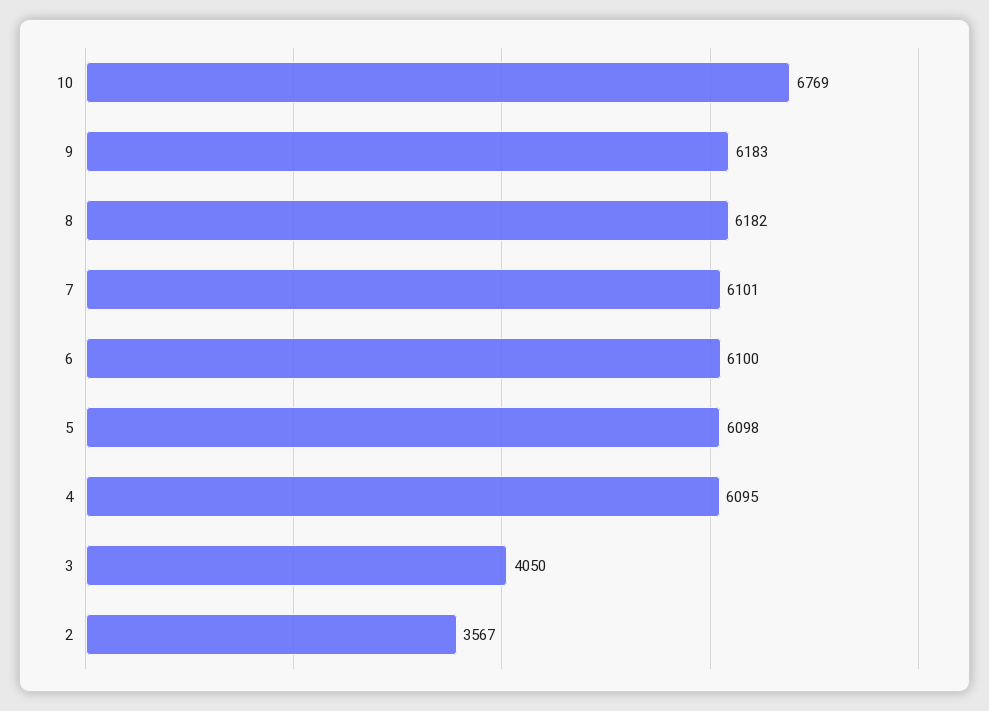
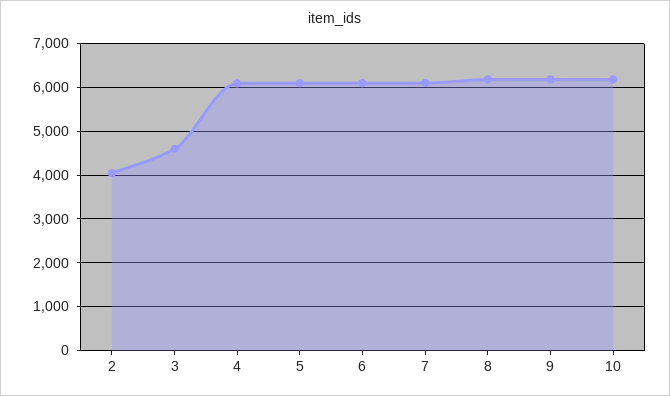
10: 6769 -> 6200
3: 4050 -> 4600
2: 3567 -> 4000

